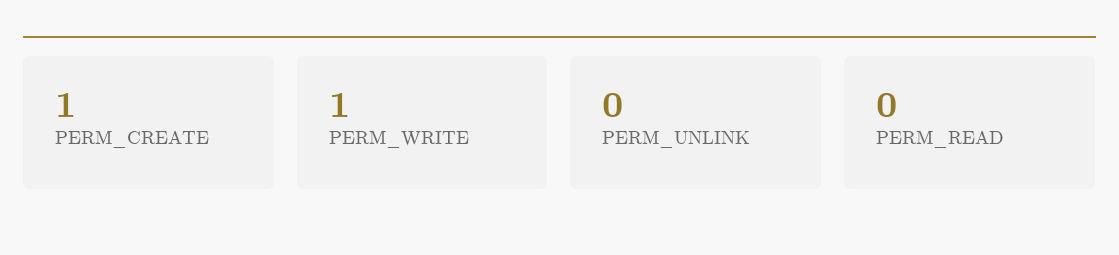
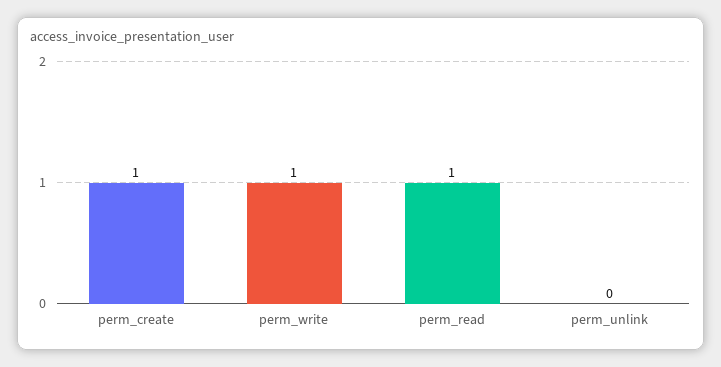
PERM_READ: 0 -> 1

